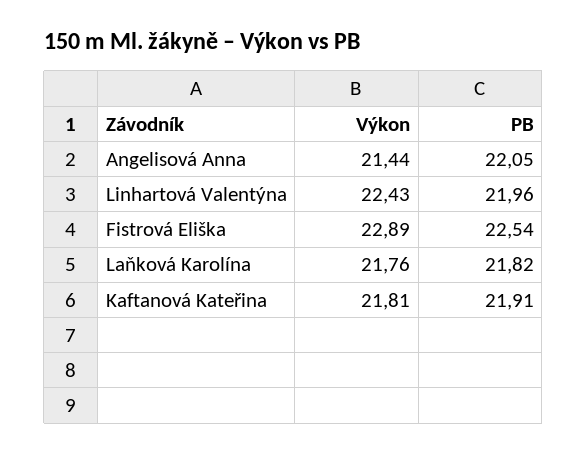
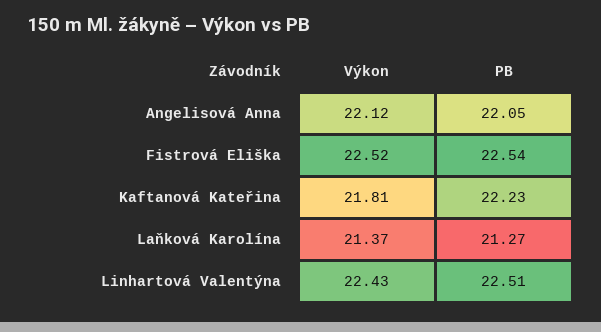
Výkon, Angelisová Anna: 21.44 -> 22.12
PB, Linhartová Valentýna: 21.96 -> 22.51
Výkon, Fistrová Eliška: 22.89 -> 22.52
Výkon, Laňková Karolína: 21.76 -> 21.37
PB, Laňková Karolína: 21.82 -> 21.27
PB, Kaftanová Kateřina: 21.91 -> 22.23

